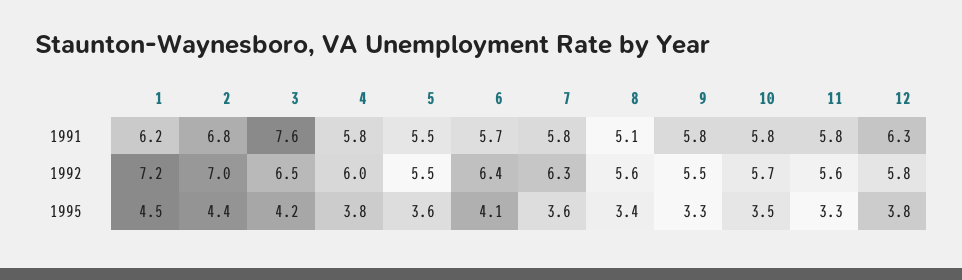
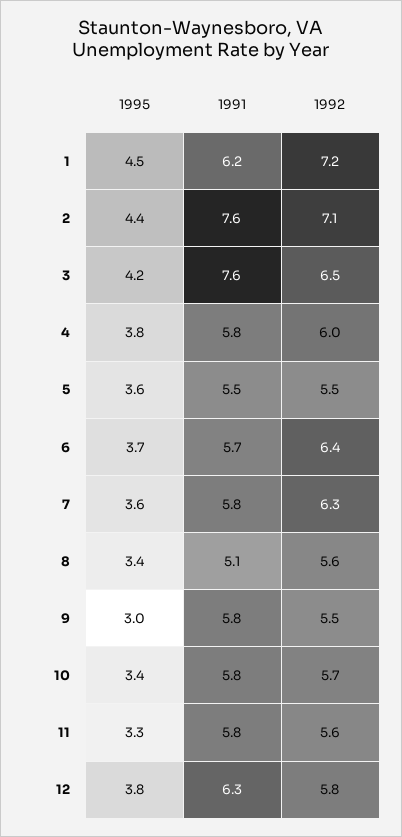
2, 1991: 6.8 -> 7.6
2, 1992: 7 -> 7.1
6, 1995: 4.1 -> 3.7
9, 1995: 3.3 -> 3
10, 1995: 3.5 -> 3.4

